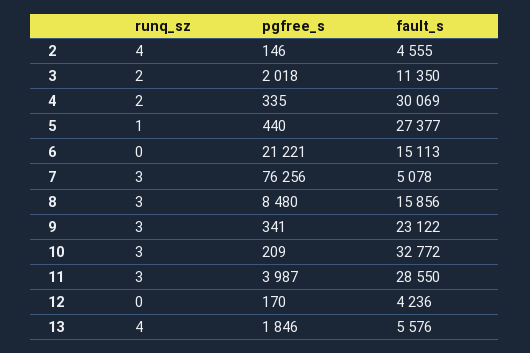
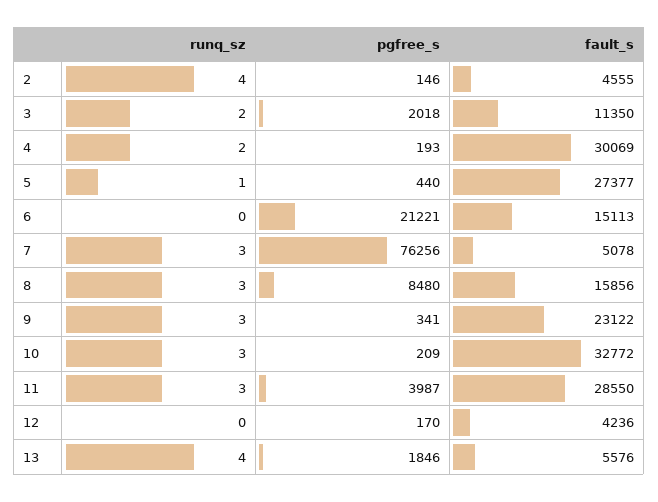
pgfree_s, 4: 335 -> 193

